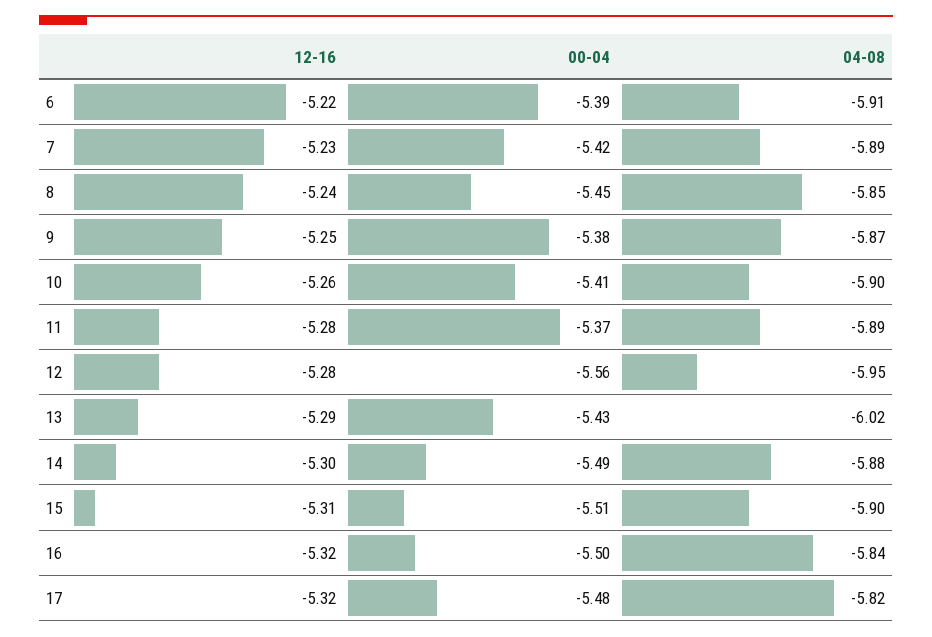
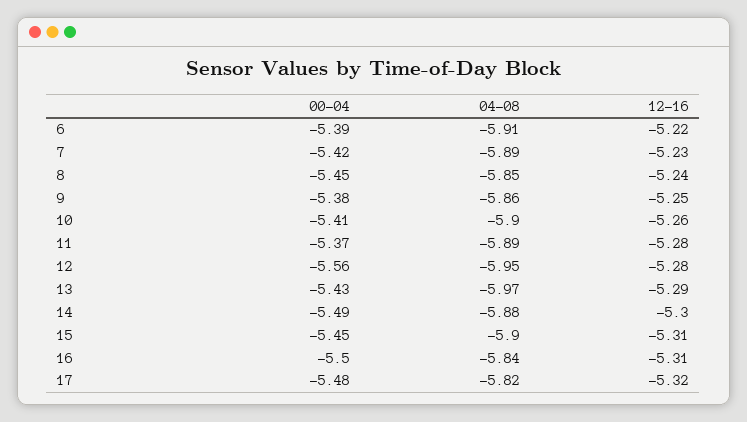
04-08, 9: -5.87 -> -5.86
04-08, 13: -6.02 -> -5.97
00-04, 15: -5.51 -> -5.45
12-16, 16: -5.32 -> -5.31

